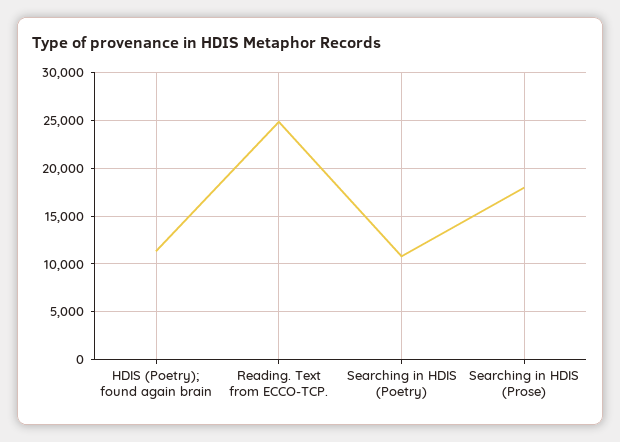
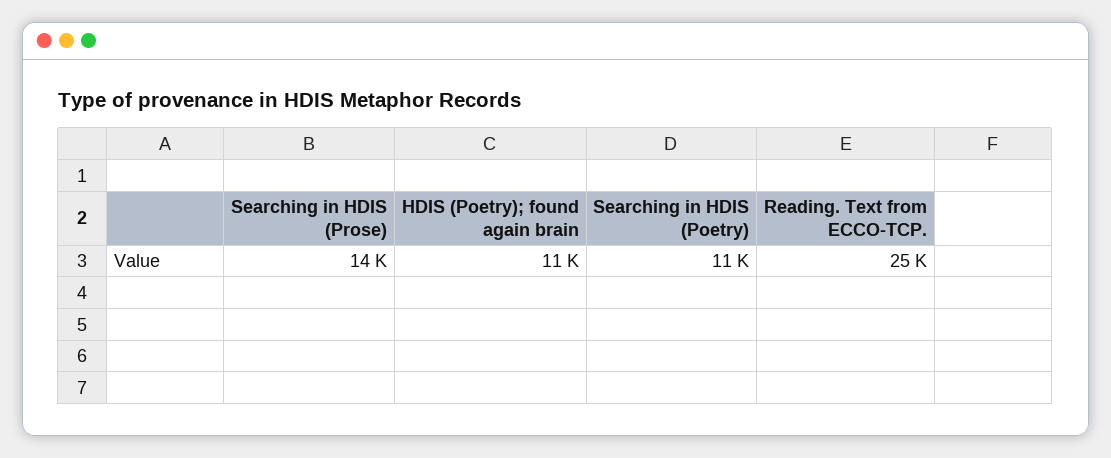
Searching in HDIS (Prose): 18000 -> 14000

